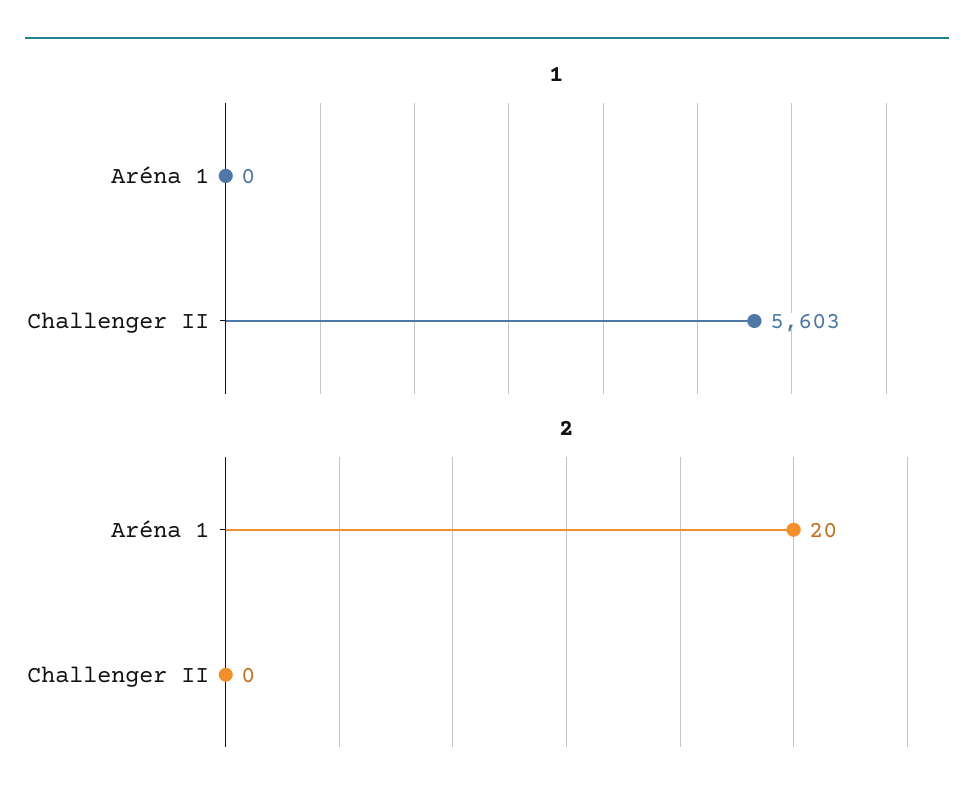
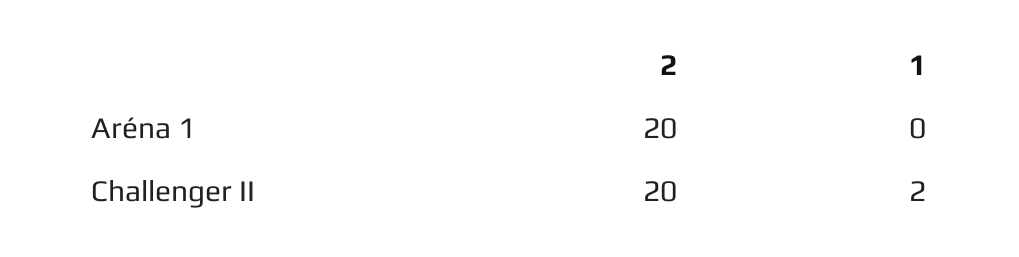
1, Challenger II: 5603 -> 2
2, Challenger II: 0 -> 20

